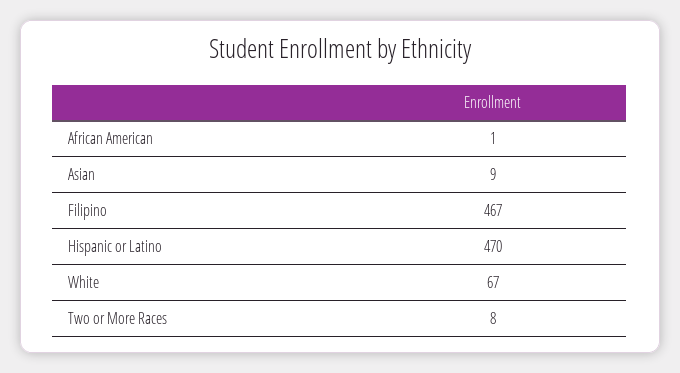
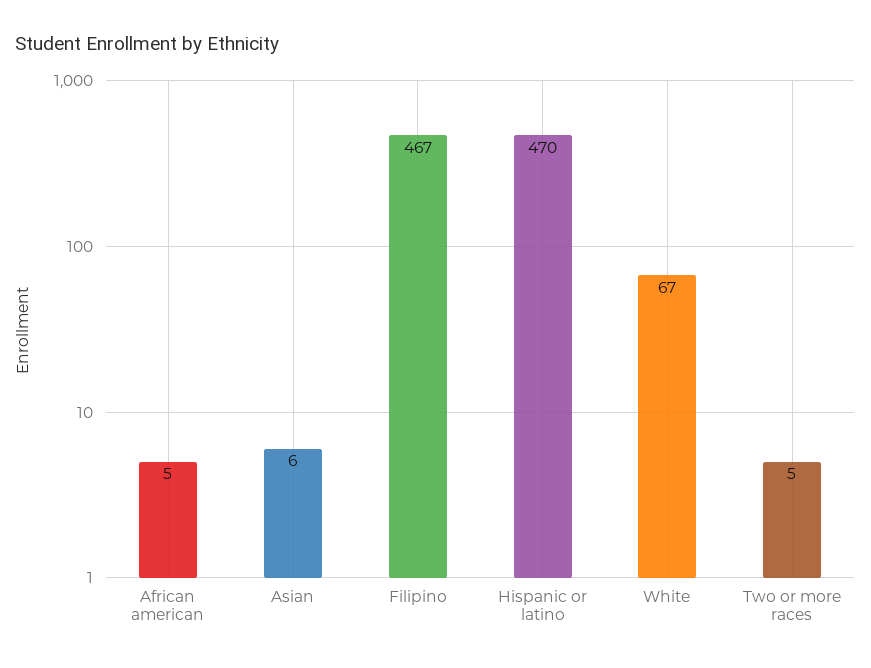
African American: 1 -> 5
Asian: 9 -> 6
Two or More Races: 8 -> 5

